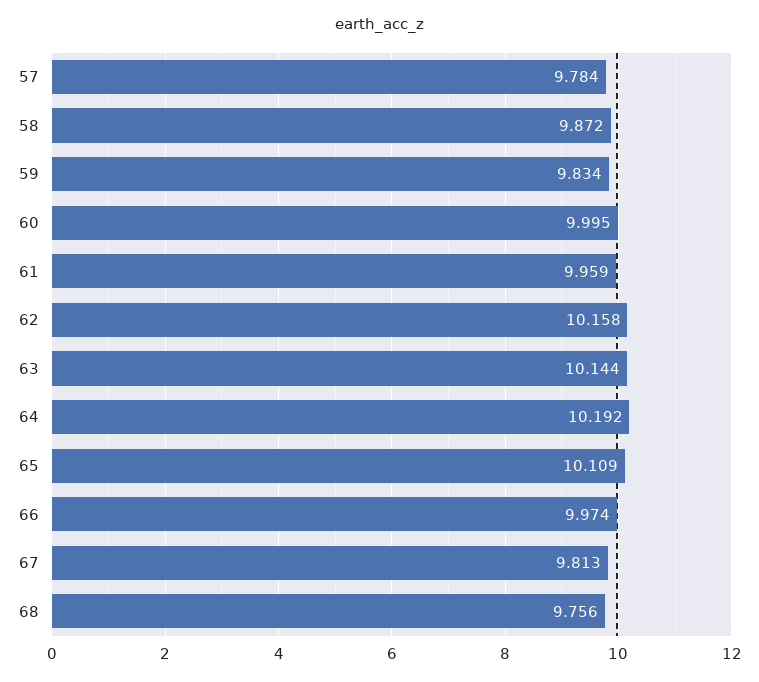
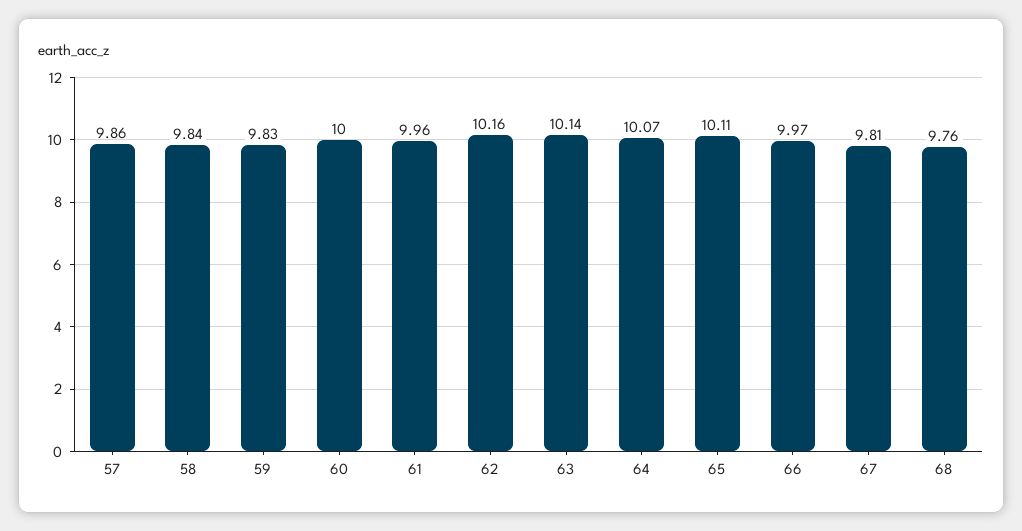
57: 9.784 -> 9.86
58: 9.872 -> 9.84
64: 10.192 -> 10.07

